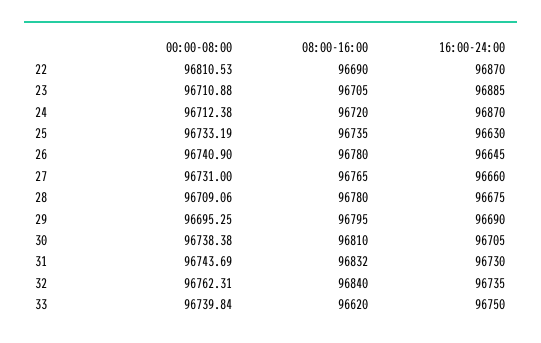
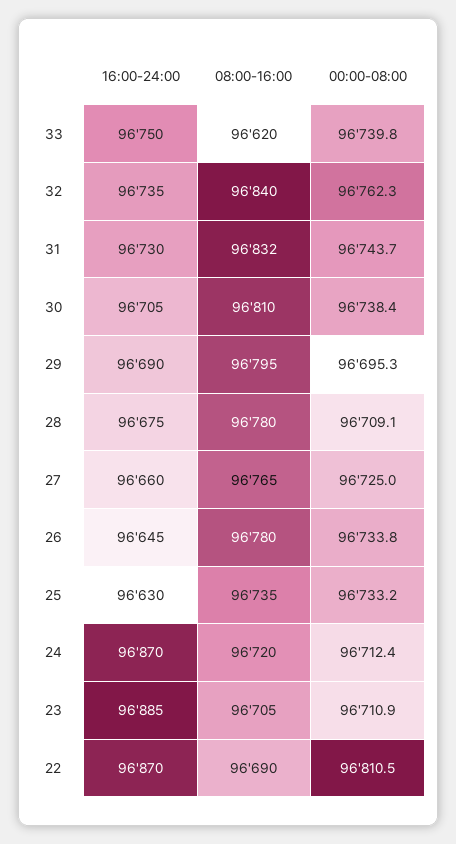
00:00-08:00, 26: 96740.9 -> 96733.8
00:00-08:00, 27: 96731 -> 96725

